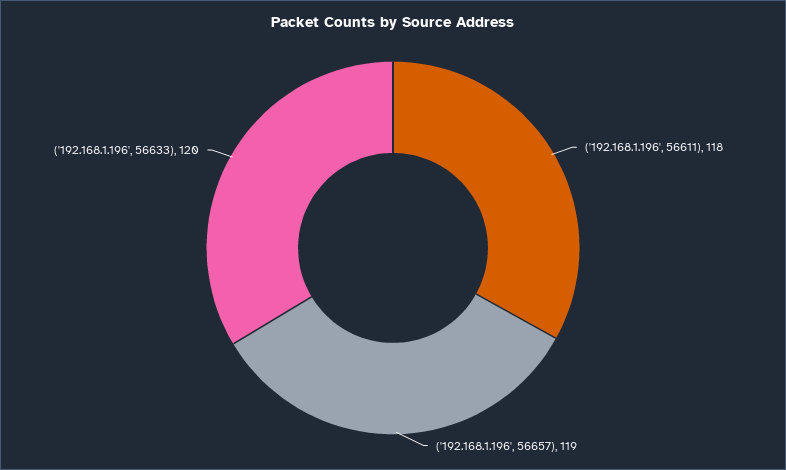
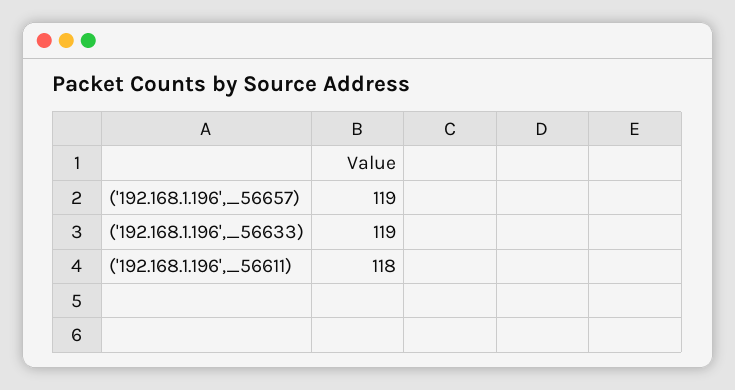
('192.168.1.196', 56633): 120 -> 119

